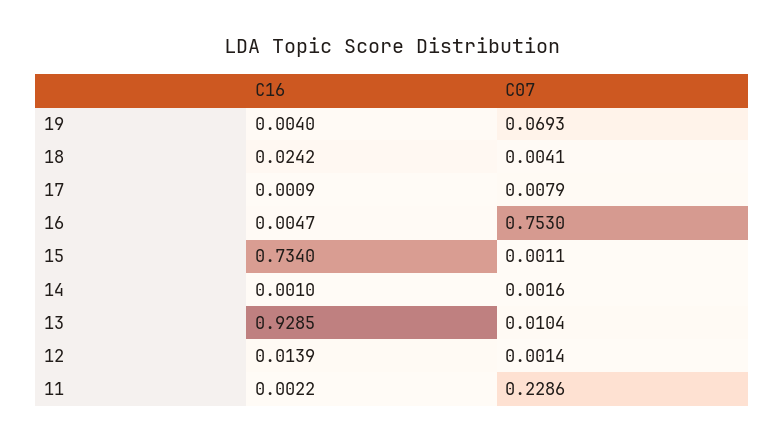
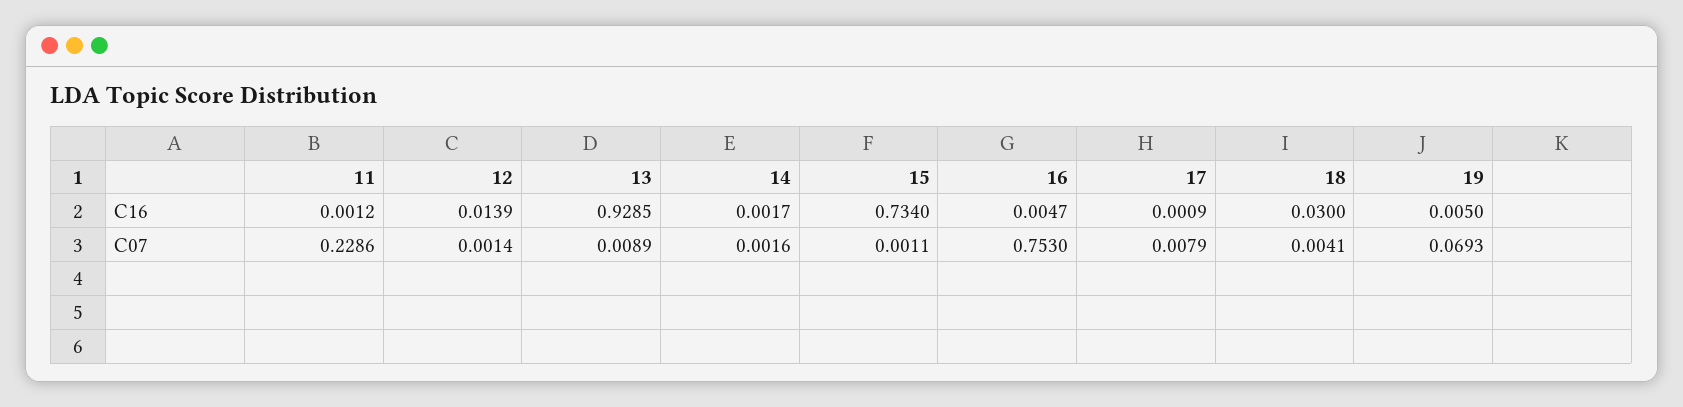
C16, 19: 0.004 -> 0.005
C16, 18: 0.0242 -> 0.03
C16, 14: 0.001 -> 0.0017
C07, 13: 0.0104 -> 0.0089
C16, 11: 0.0022 -> 0.0012

